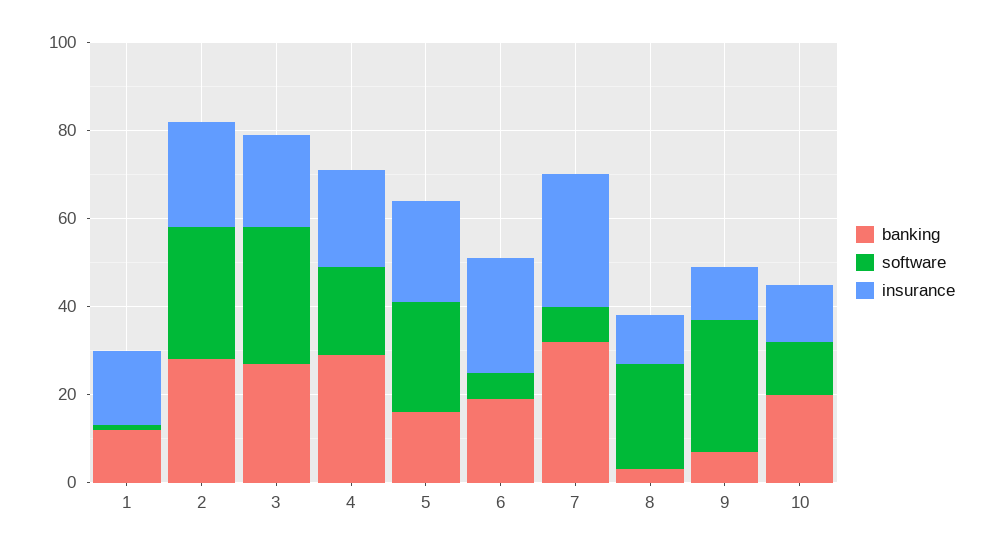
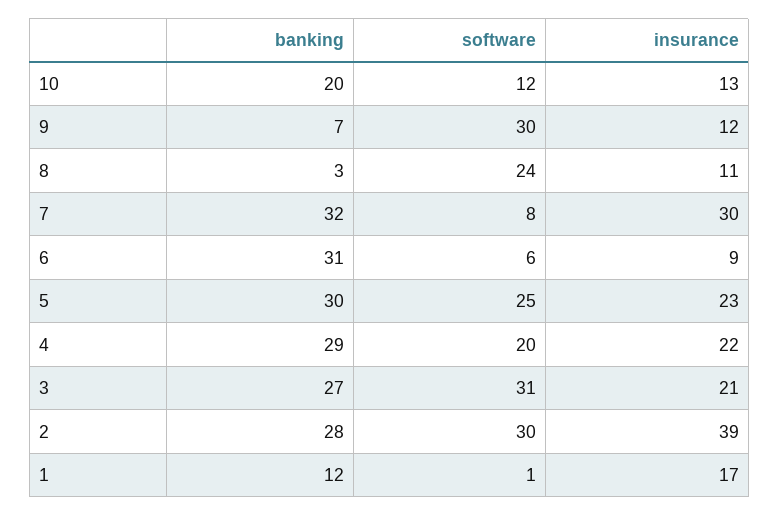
insurance, 2: 25 -> 39
banking, 5: 15 -> 30
banking, 6: 20 -> 31
insurance, 6: 25 -> 9

